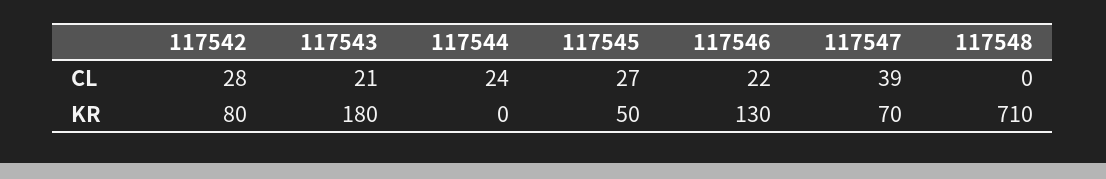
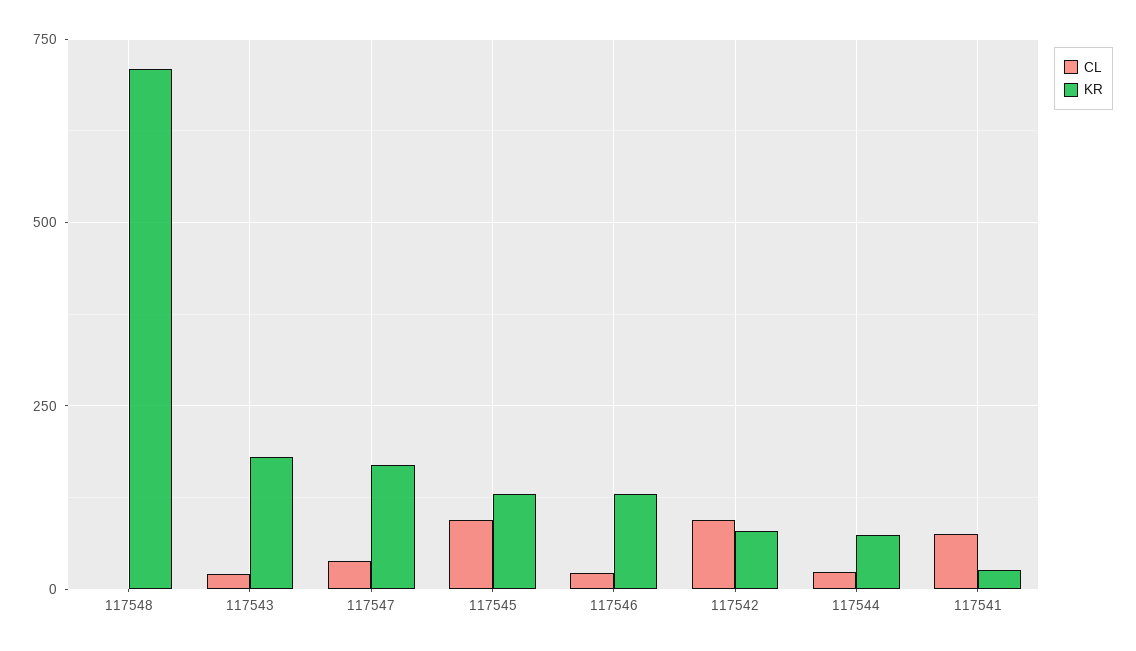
CL, 117542: 28 -> 100
CL, 117545: 27 -> 100
KR, 117544: 0 -> 75
KR, 117545: 50 -> 125
KR, 117547: 70 -> 175
CL, 117541: none -> 75
KR, 117541: none -> 25

